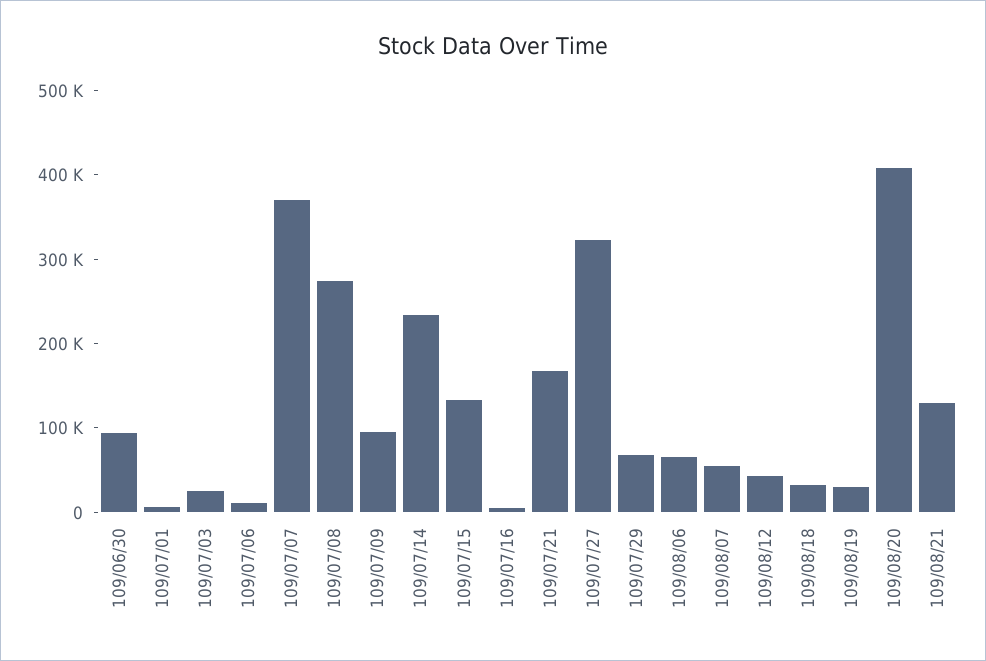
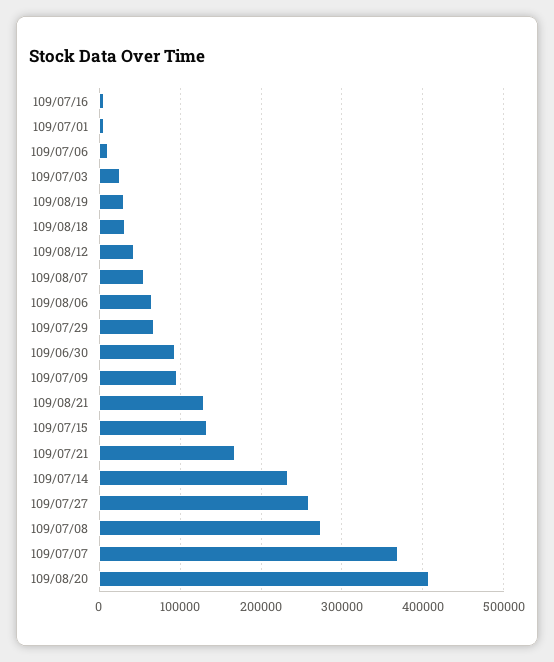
109/07/27: 320000 -> 260000

